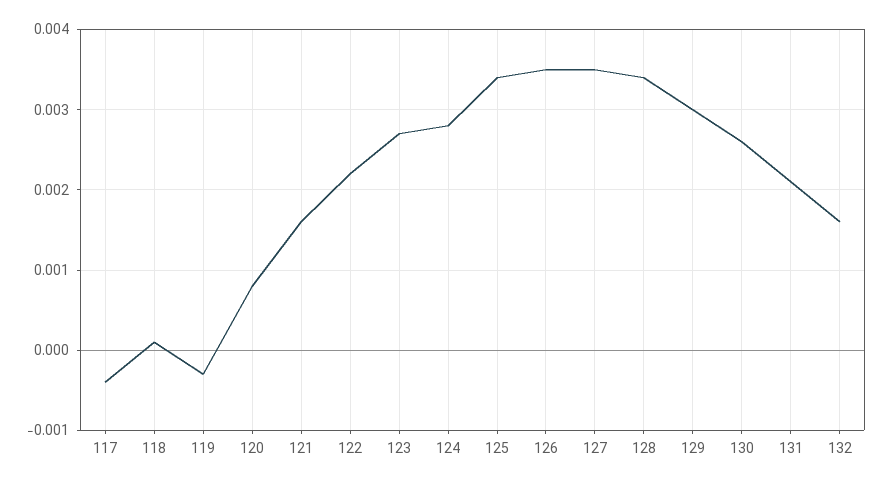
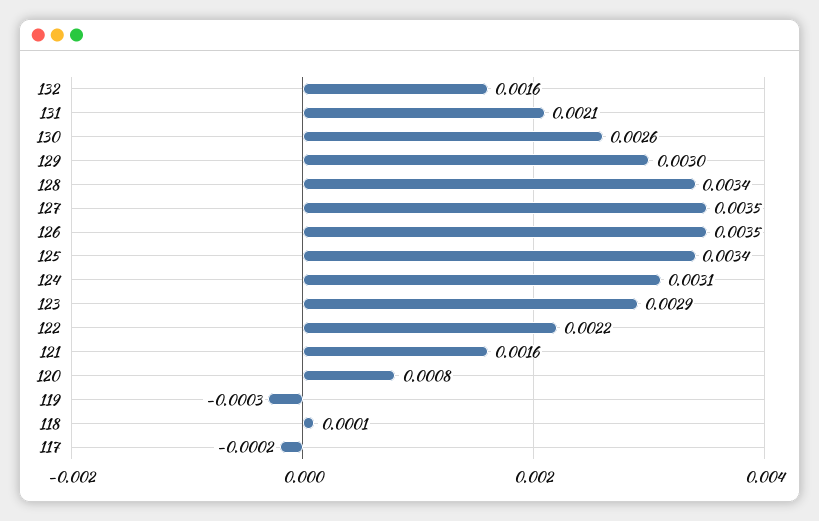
117: -0.0004 -> -0.0002
123: 0.0027 -> 0.0029
124: 0.0028 -> 0.0031

